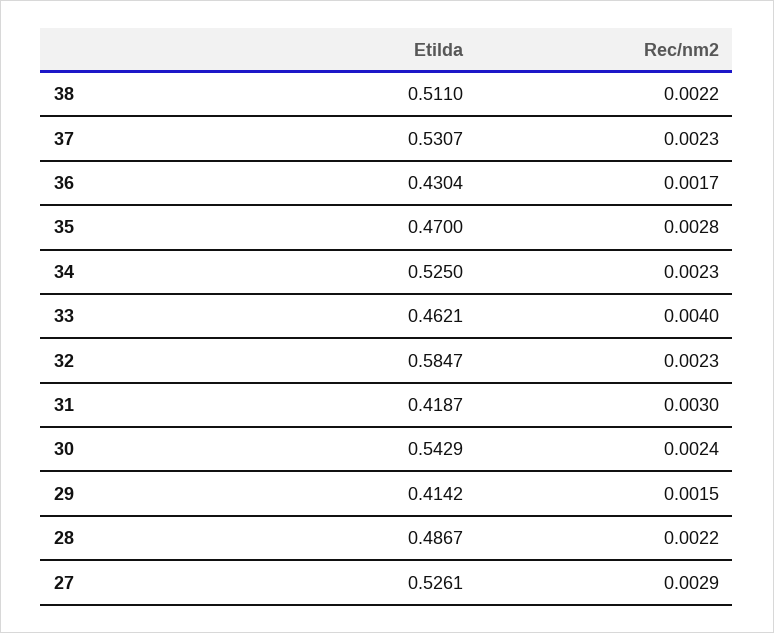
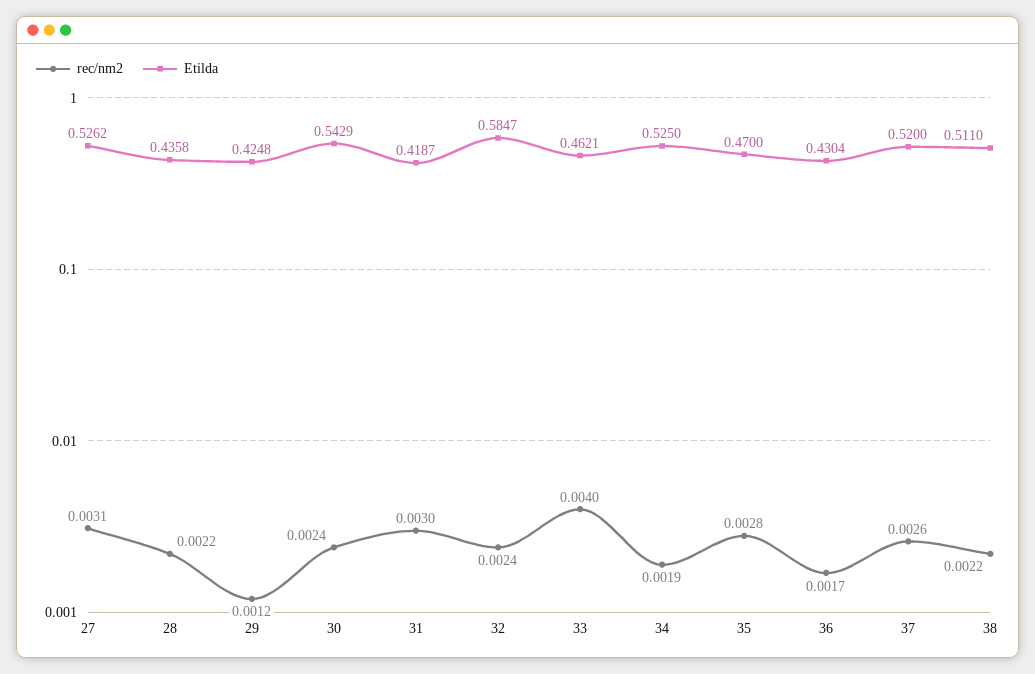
Etilda, 37: 0.5307 -> 0.52
Rec/nm2, 37: 0.0023 -> 0.0026
Rec/nm2, 34: 0.0023 -> 0.0019
Rec/nm2, 32: 0.0023 -> 0.0024
Etilda, 29: 0.4142 -> 0.4248
Rec/nm2, 29: 0.0015 -> 0.0012
Etilda, 28: 0.4867 -> 0.4358
Etilda, 27: 0.5261 -> 0.5262
Rec/nm2, 27: 0.0029 -> 0.0031

